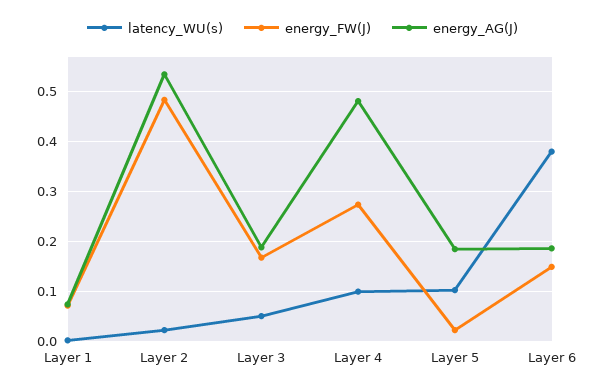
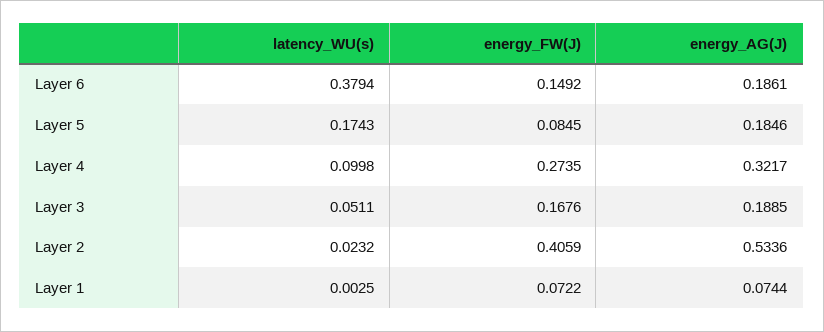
energy_FW(J), Layer 2: 0.48 -> 0.4059
energy_AG(J), Layer 4: 0.48 -> 0.3217
latency_WU(s), Layer 5: 0.1 -> 0.1743
energy_FW(J), Layer 5: 0.02 -> 0.0845

